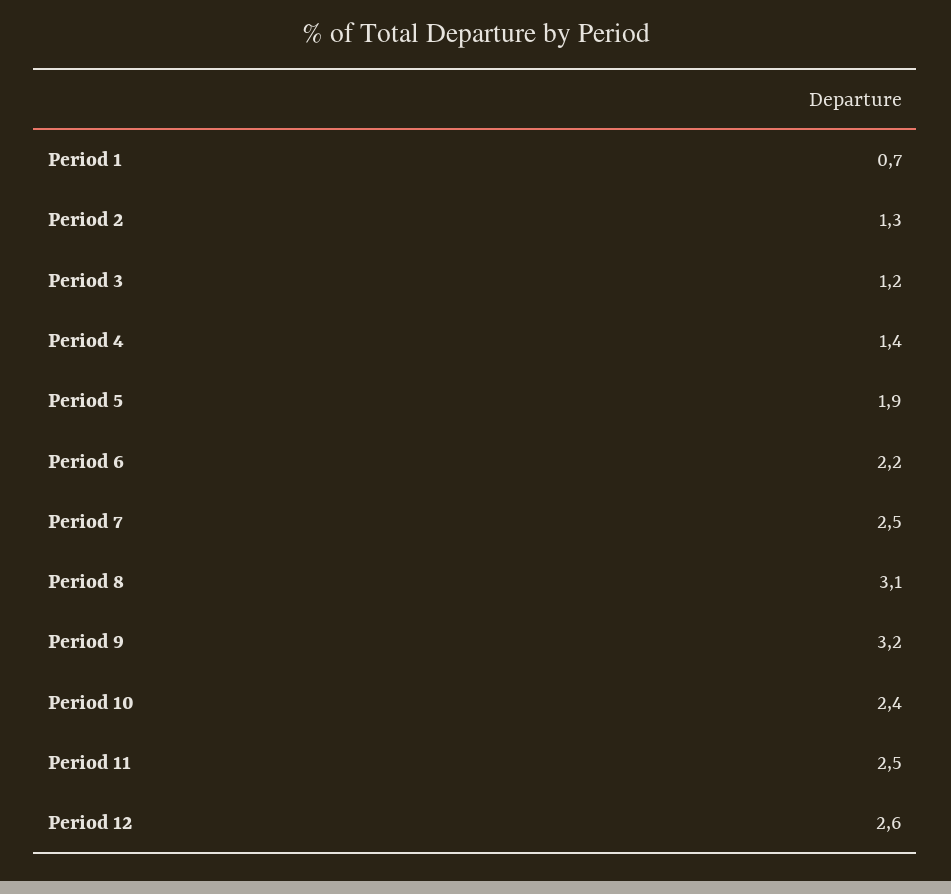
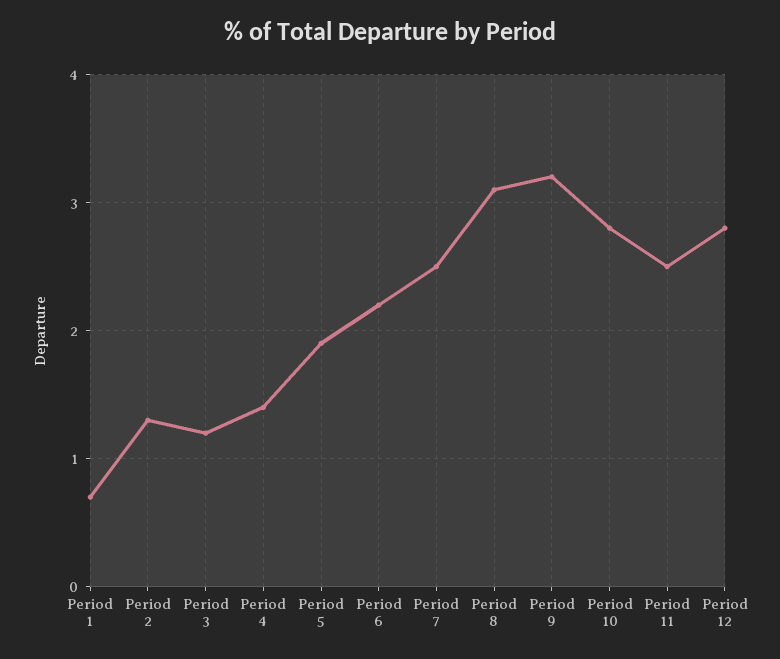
Period 10: 2.4 -> 2.8
Period 12: 2.6 -> 2.8

